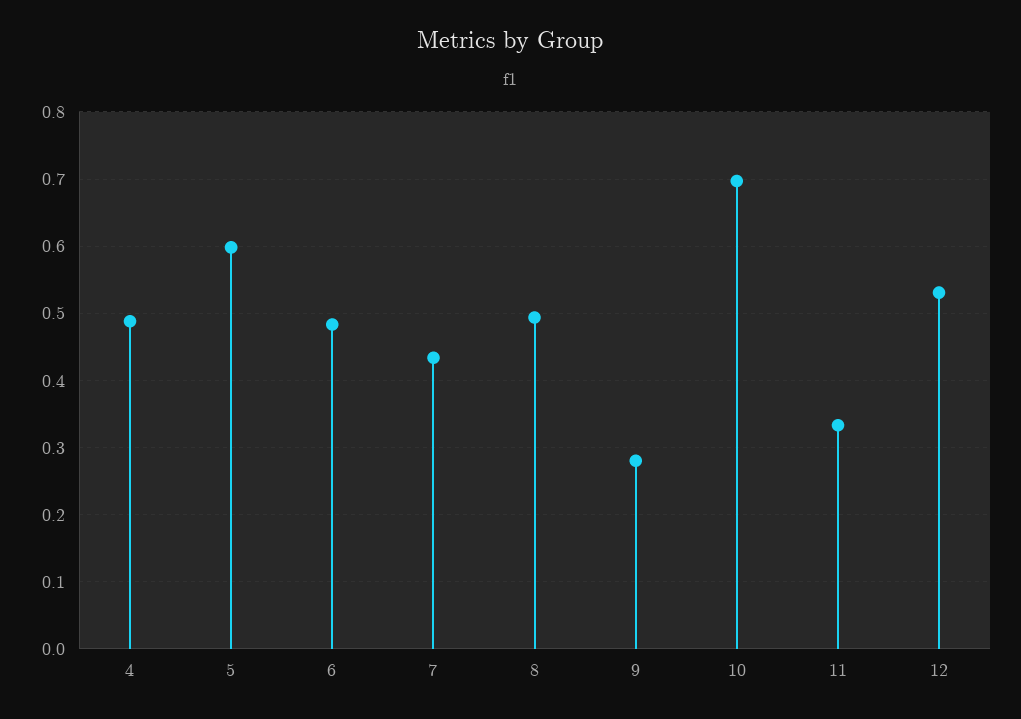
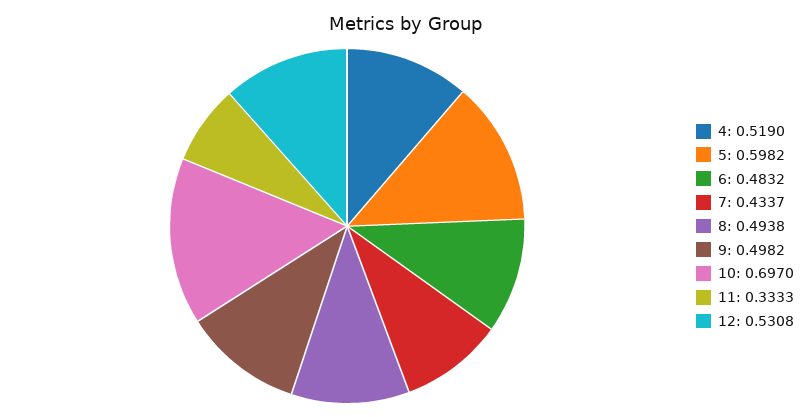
4: 0.49 -> 0.519
9: 0.28 -> 0.4982

